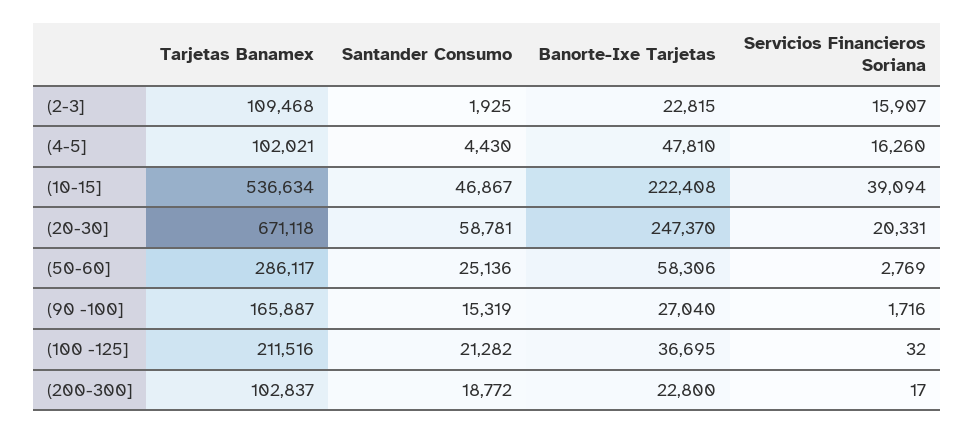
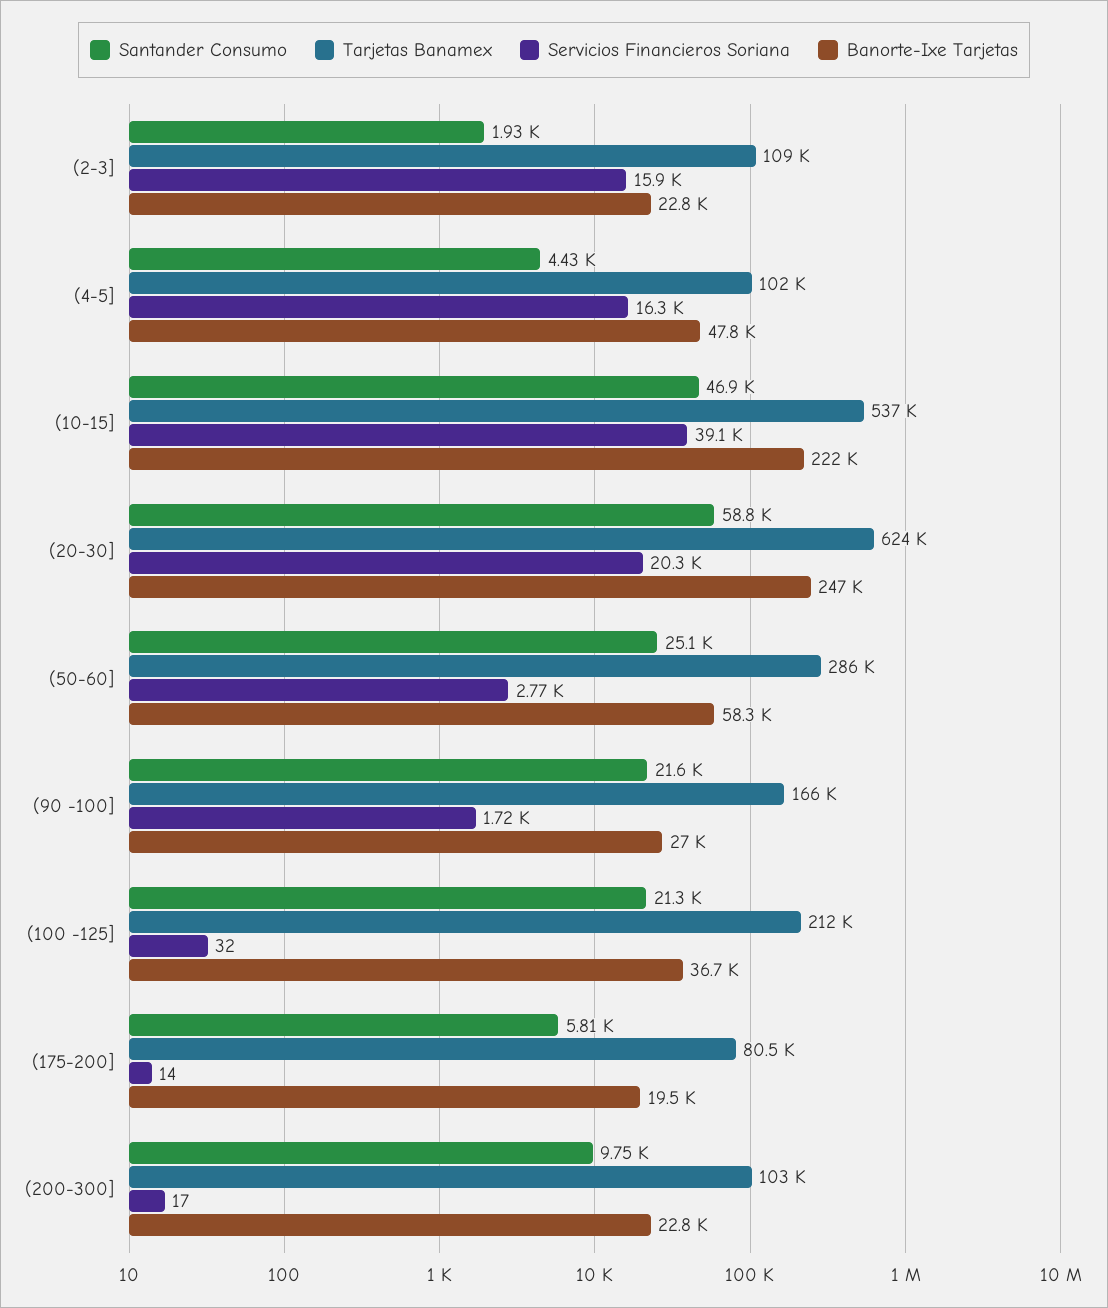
Tarjetas Banamex, (20-30]: 671118 -> 624000
Santander Consumo, (90 -100]: 15319 -> 21600
Santander Consumo, (200-300]: 18772 -> 9750
Santander Consumo, (175-200]: none -> 5810
Tarjetas Banamex, (175-200]: none -> 80500
Servicios Financieros Soriana, (175-200]: none -> 14
Banorte-Ixe Tarjetas, (175-200]: none -> 19500

